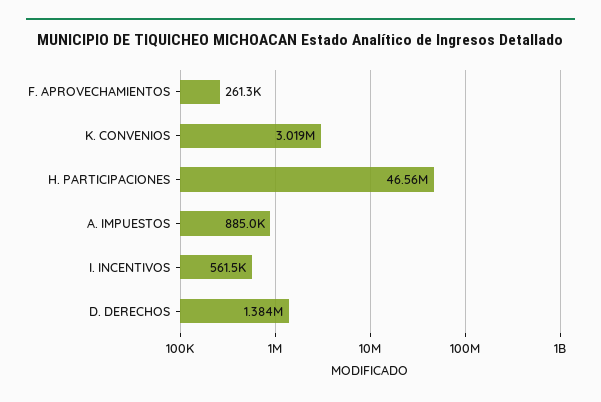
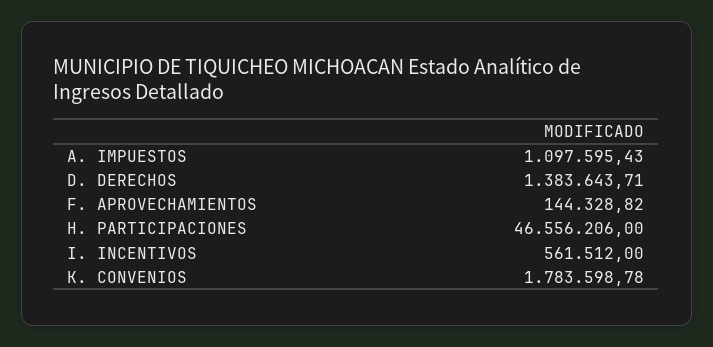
F. APROVECHAMIENTOS: 261300 -> 144328.82
K. CONVENIOS: 3019000 -> 1783598.78
A. IMPUESTOS: 885000 -> 1097595.43

